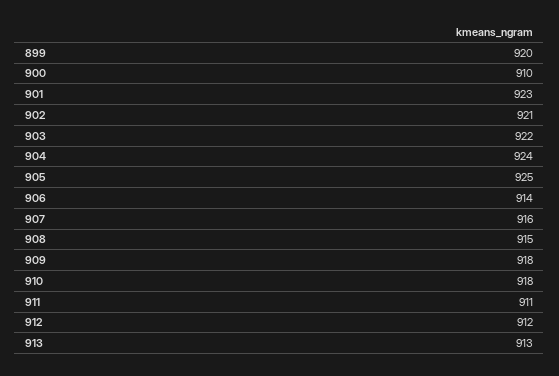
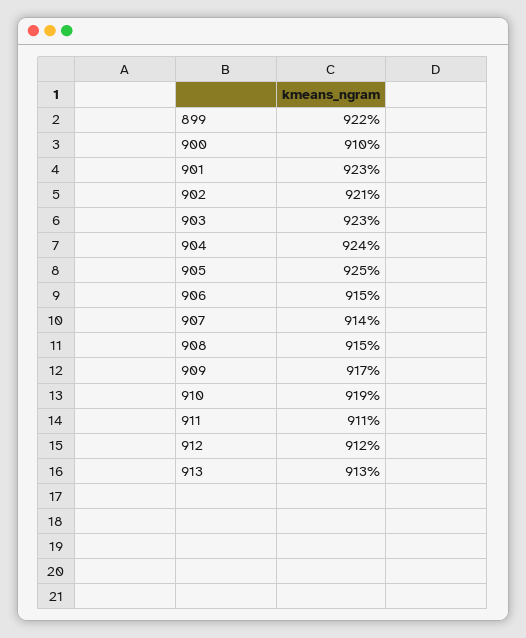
899: 920 -> 922
903: 922 -> 923
906: 914 -> 915
907: 916 -> 914
909: 918 -> 917
910: 918 -> 919

